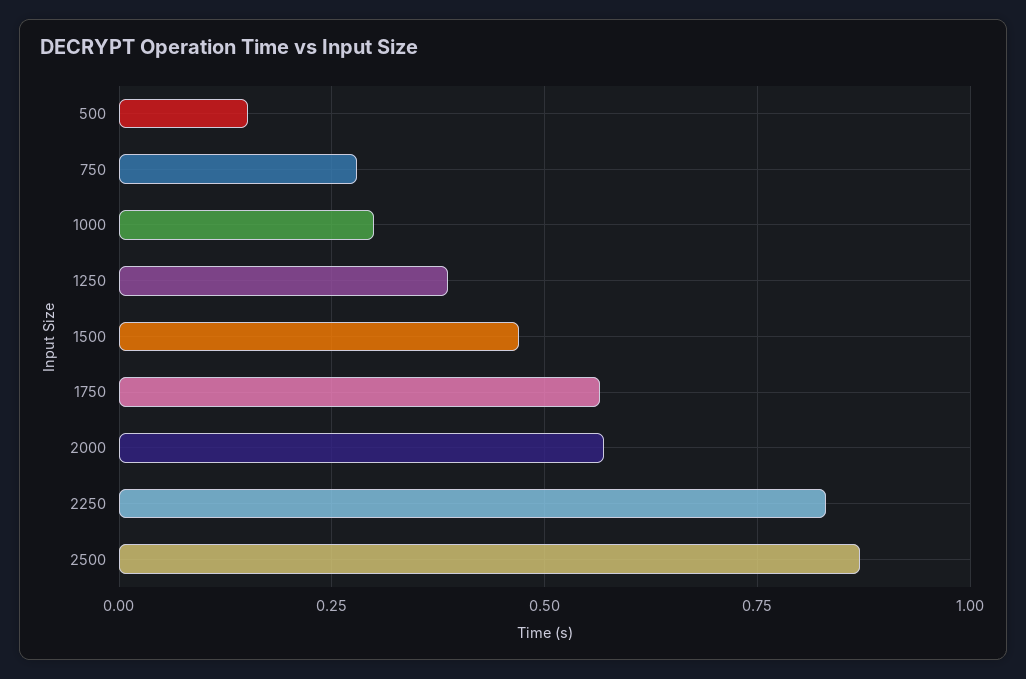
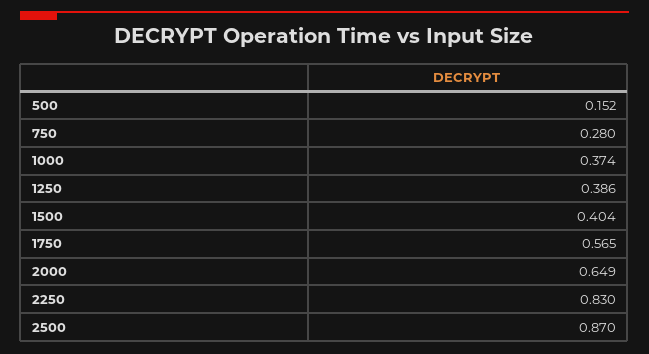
1000: 0.3 -> 0.374
1500: 0.475 -> 0.404
2000: 0.575 -> 0.649

